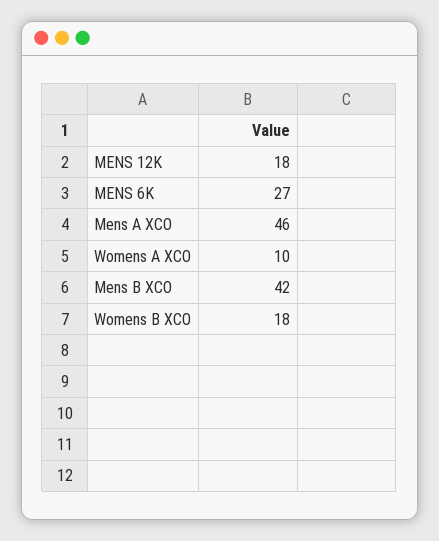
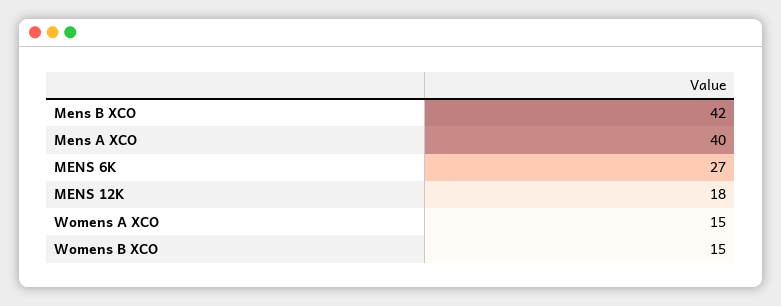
Mens A XCO: 46 -> 40
Womens A XCO: 10 -> 15
Womens B XCO: 18 -> 15

